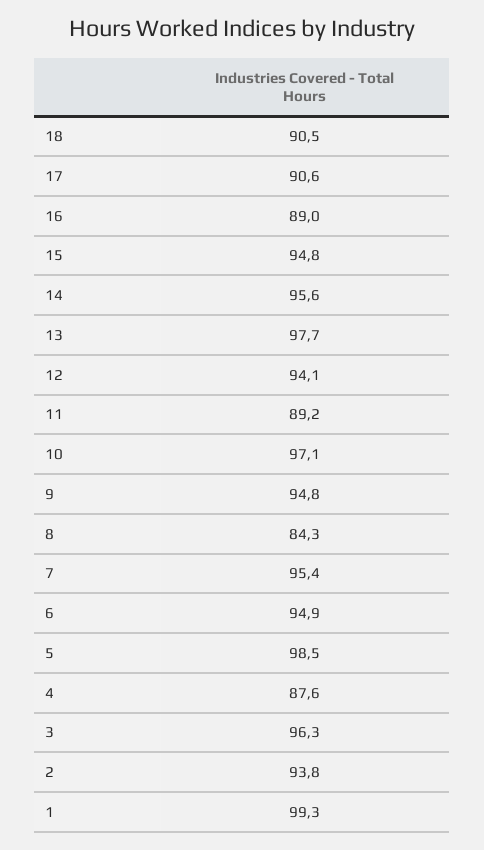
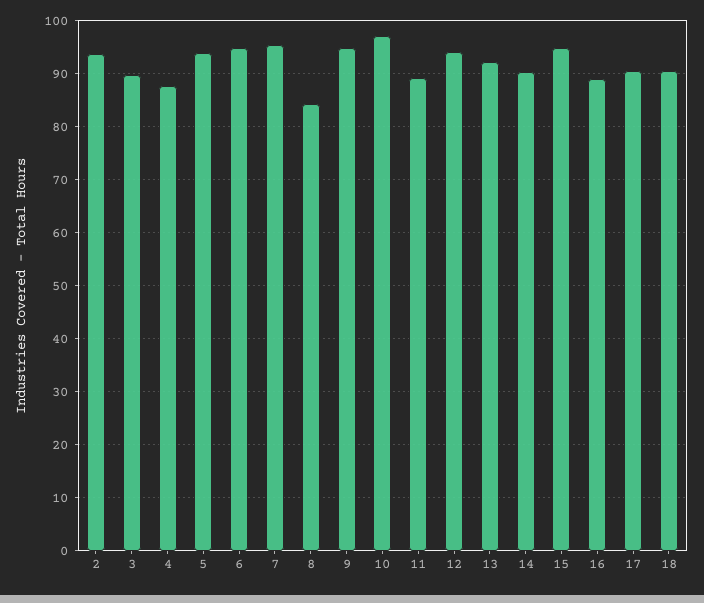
14: 95.6 -> 90
13: 97.7 -> 92
5: 98.5 -> 94
3: 96.3 -> 90
1: 99.3 -> none

